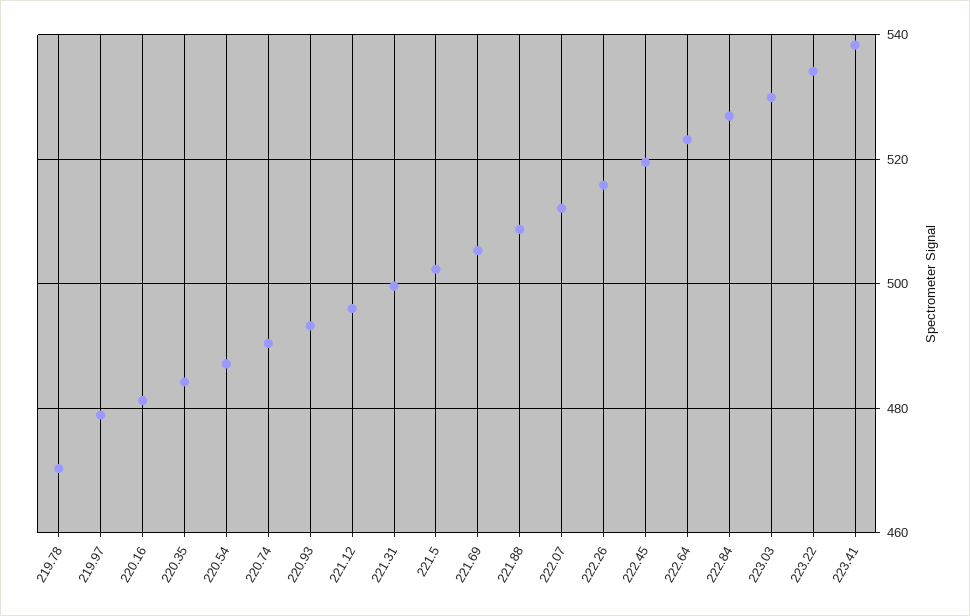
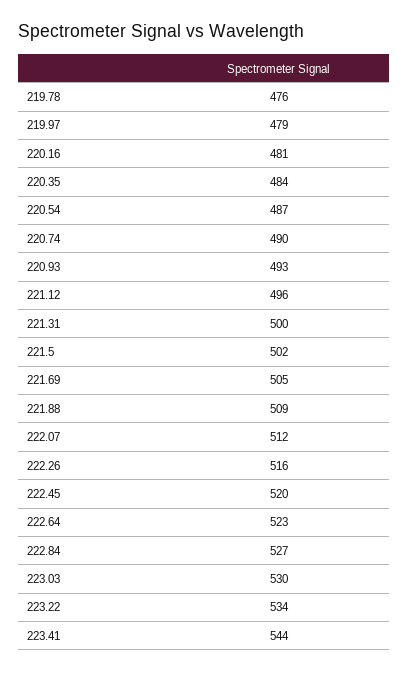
219.78: 470 -> 476
223.41: 538 -> 544

